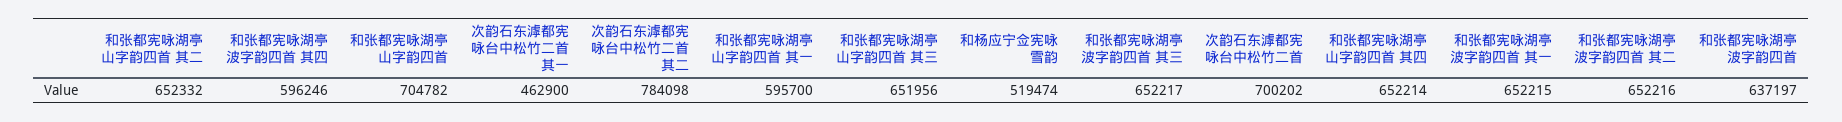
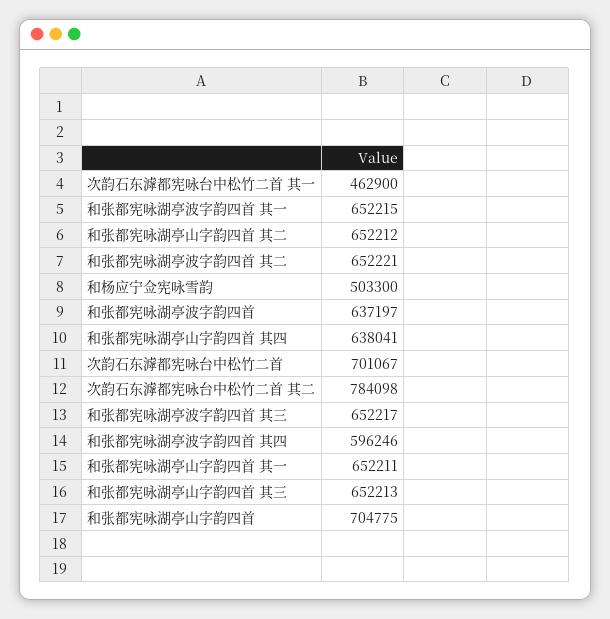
和张都宪咏湖亭山字韵四首 其二: 652332 -> 652212
和张都宪咏湖亭山字韵四首: 704782 -> 704775
和张都宪咏湖亭山字韵四首 其一: 595700 -> 652211
和张都宪咏湖亭山字韵四首 其三: 651956 -> 652213
和杨应宁佥宪咏雪韵: 519474 -> 503300
次韵石东滹都宪咏台中松竹二首: 700202 -> 701067
和张都宪咏湖亭山字韵四首 其四: 652214 -> 638041
和张都宪咏湖亭波字韵四首 其二: 652216 -> 652221

